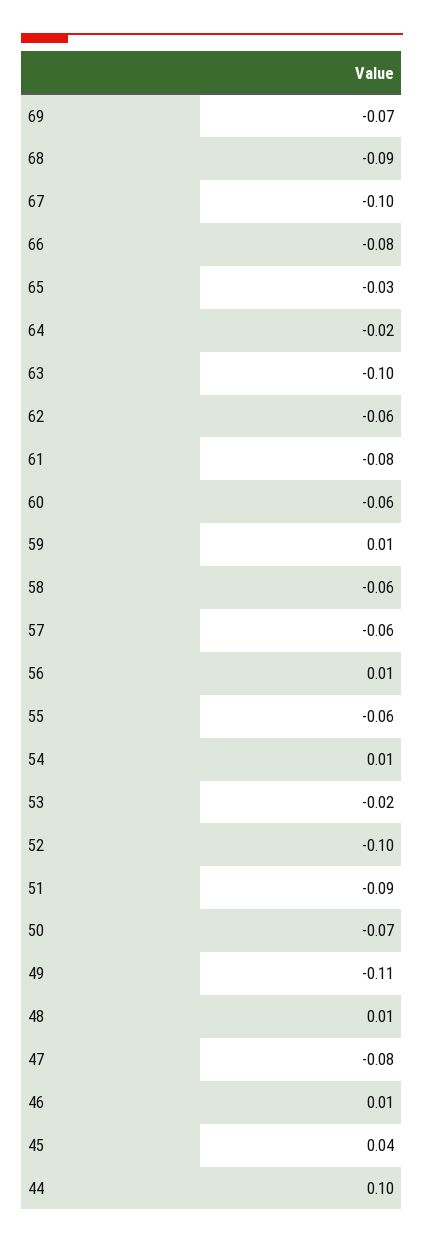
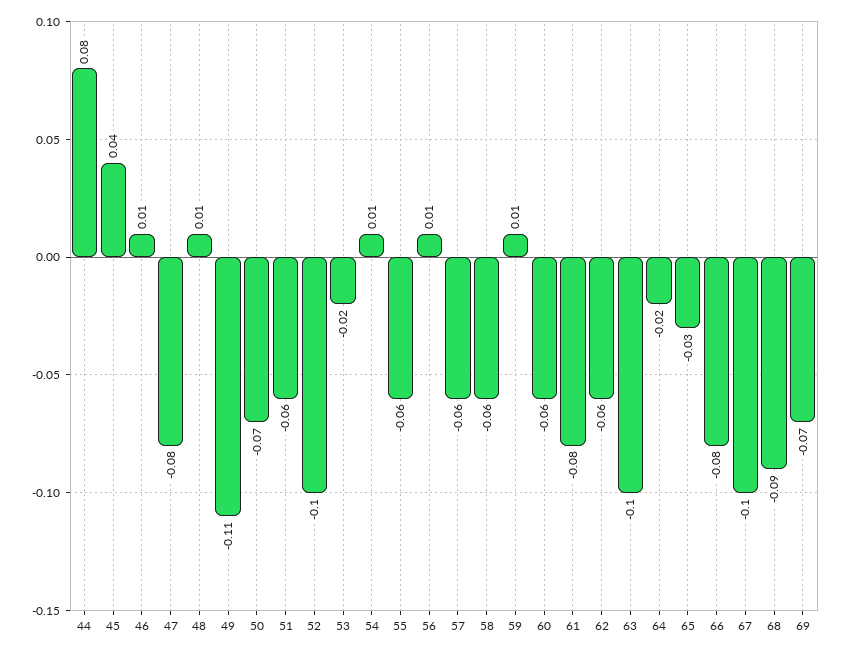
51: -0.09 -> -0.06
44: 0.1 -> 0.08

